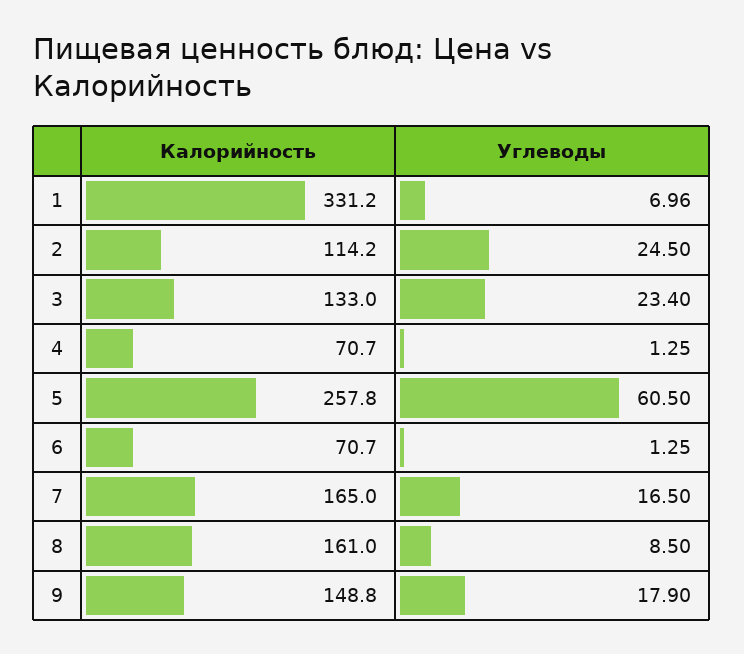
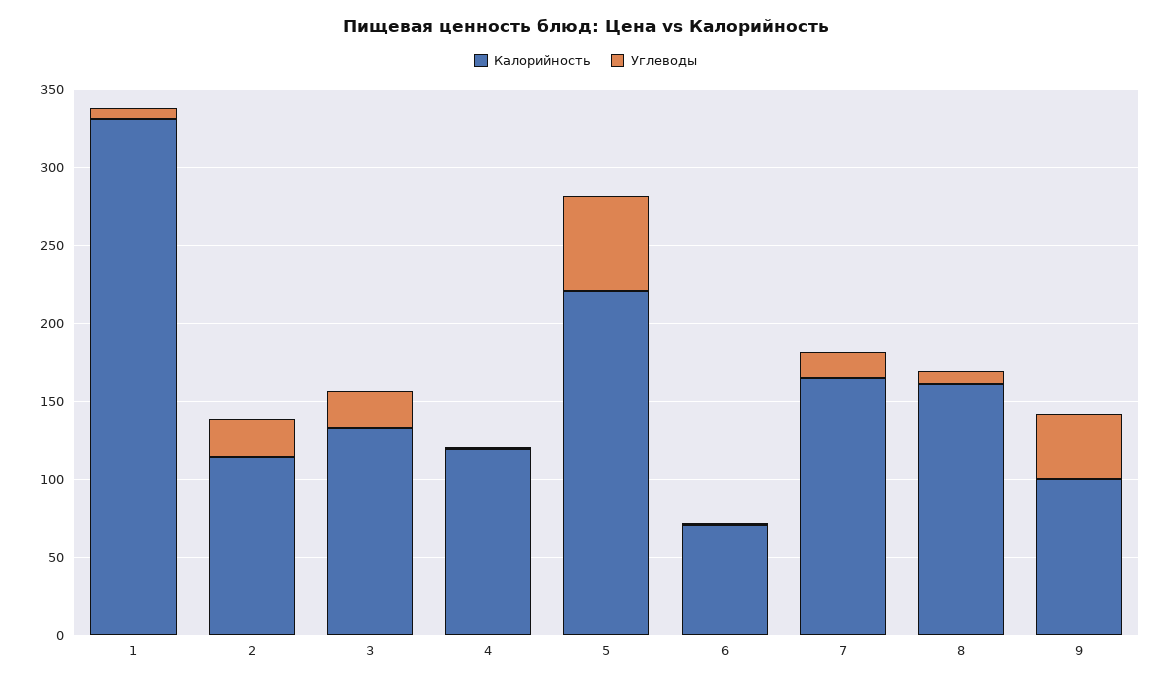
Калорийность, 4: 70.7 -> 120
Калорийность, 5: 257.8 -> 220
Калорийность, 9: 148.8 -> 100
Углеводы, 9: 17.9 -> 40

